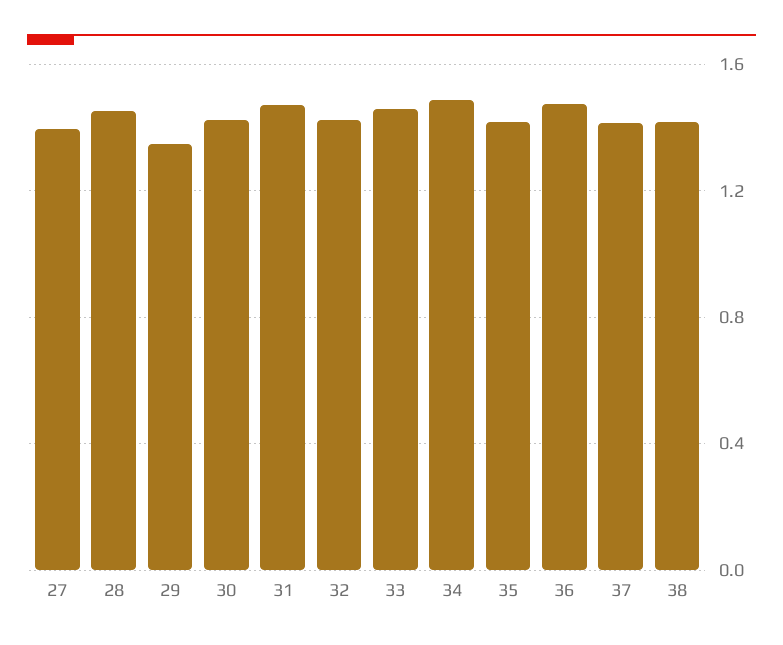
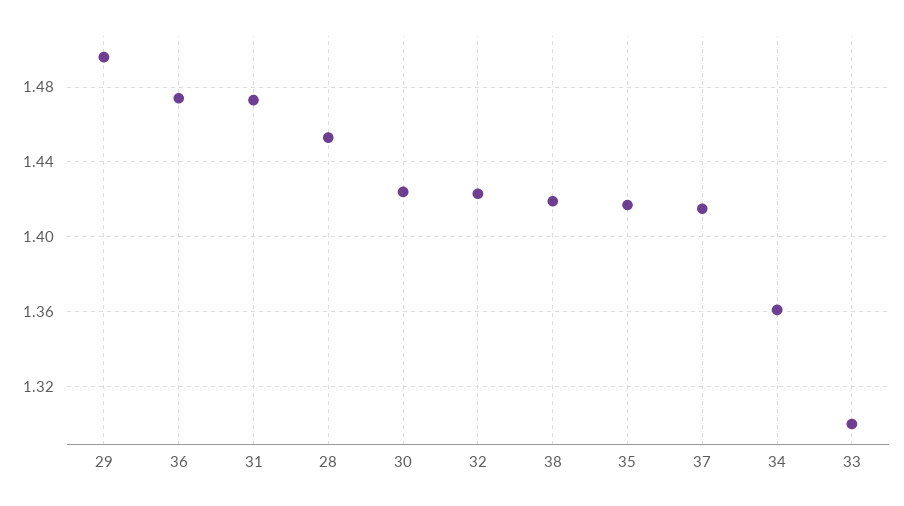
27: 1.4 -> none
29: 1.35 -> 1.495
33: 1.45 -> 1.3
34: 1.5 -> 1.36

